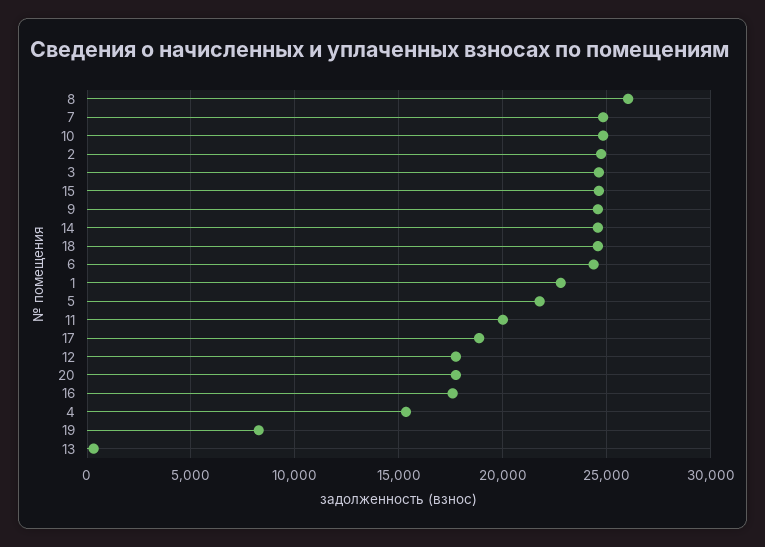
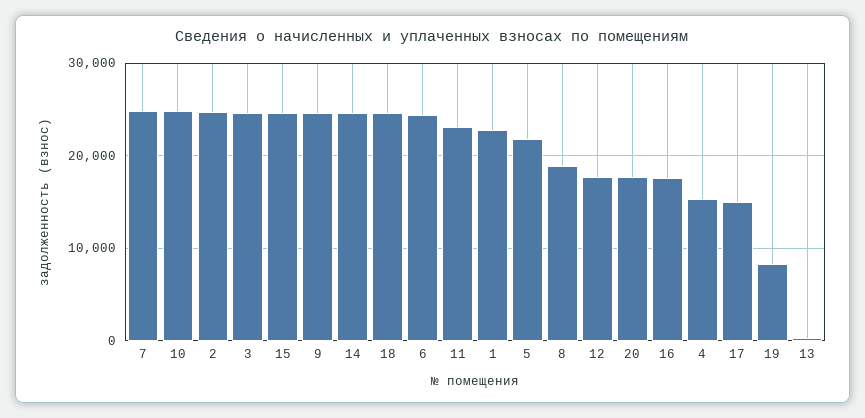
8: 26000 -> 19000
11: 20000 -> 23000
17: 19000 -> 15000

